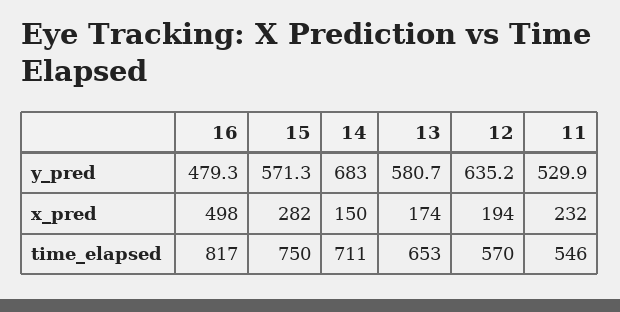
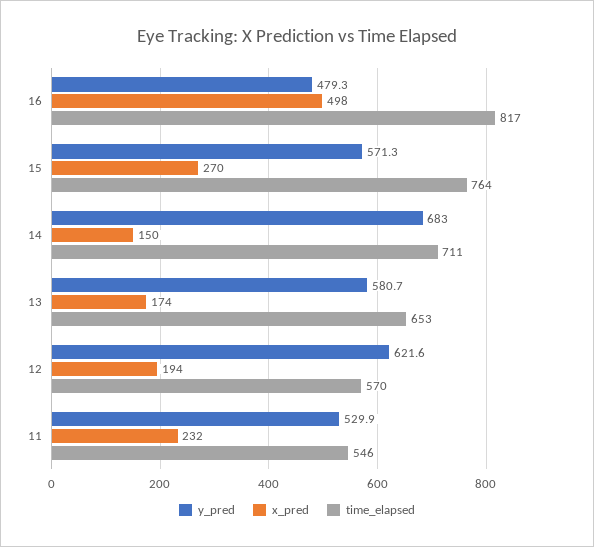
y_pred, 12: 635.2 -> 621.6
x_pred, 15: 282 -> 270
time_elapsed, 15: 750 -> 764

